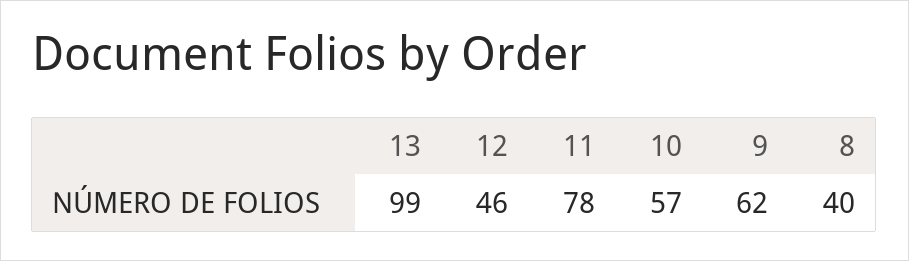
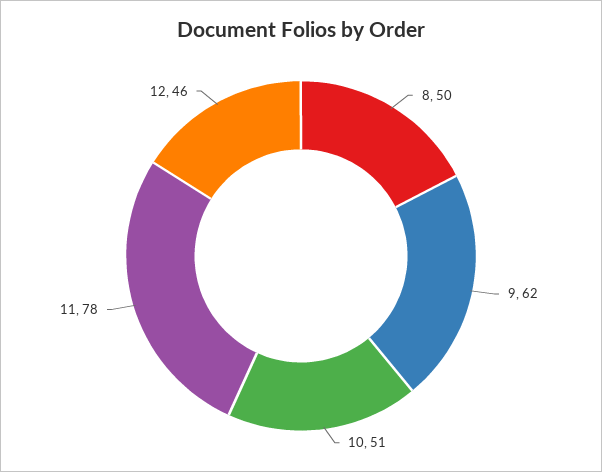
13: 99 -> none
10: 57 -> 51
8: 40 -> 50

